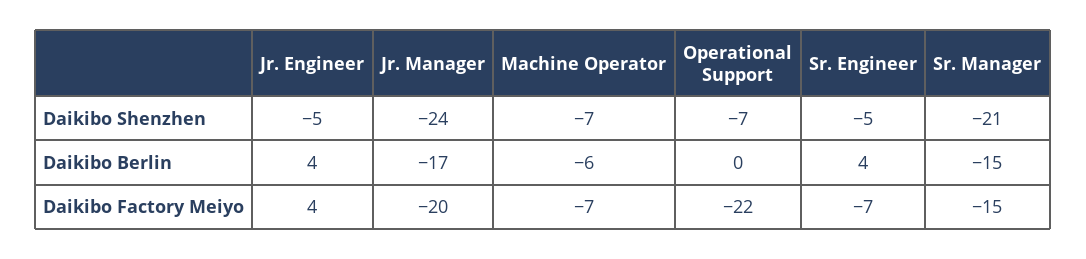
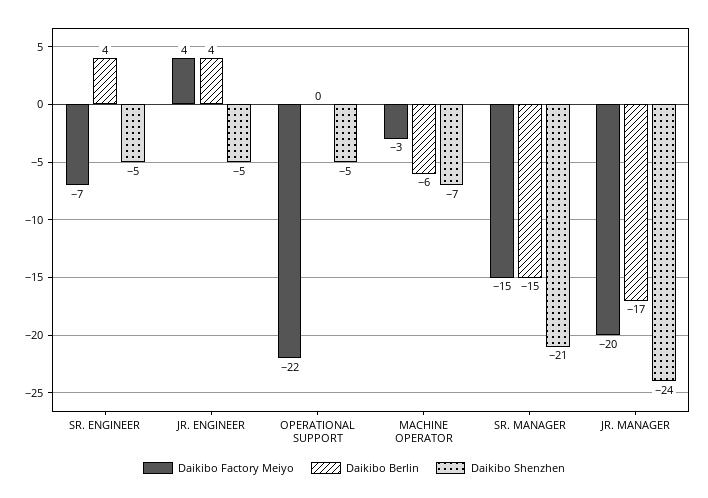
Daikibo Shenzhen, Operational Support: -7 -> -5
Daikibo Factory Meiyo, Machine Operator: -7 -> -3

